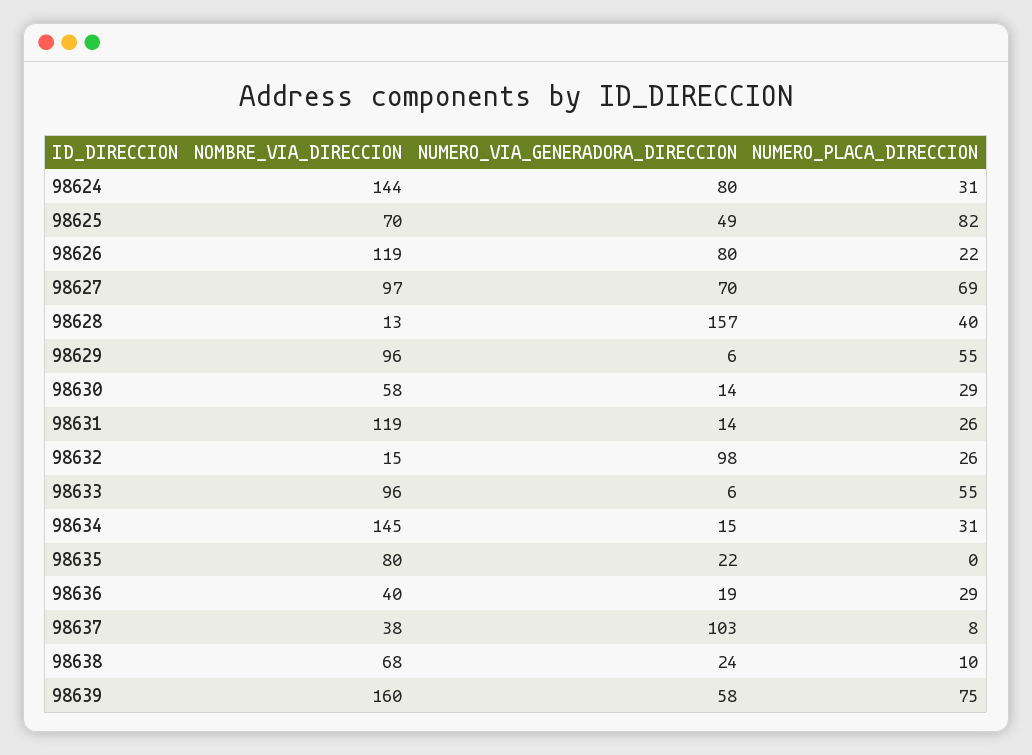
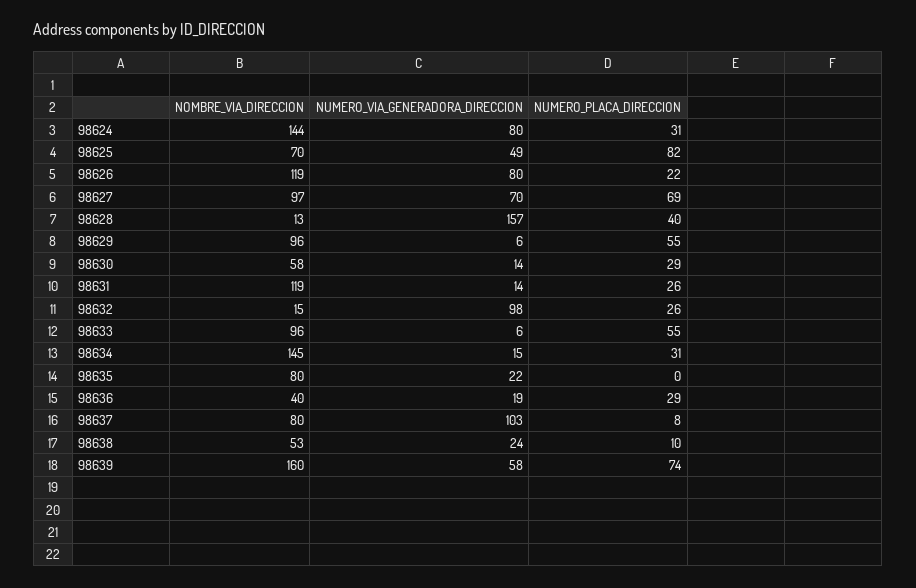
NOMBRE_VIA_DIRECCION, 98637: 38 -> 80
NOMBRE_VIA_DIRECCION, 98638: 68 -> 53
NUMERO_PLACA_DIRECCION, 98639: 75 -> 74

